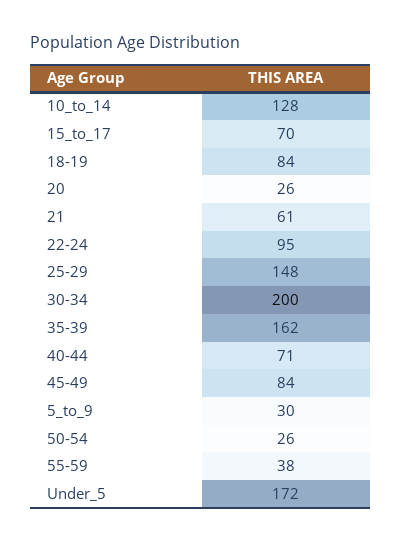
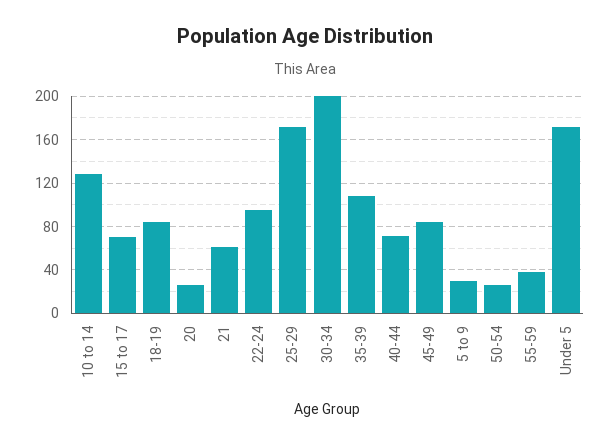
25-29: 148 -> 170
35-39: 162 -> 110

